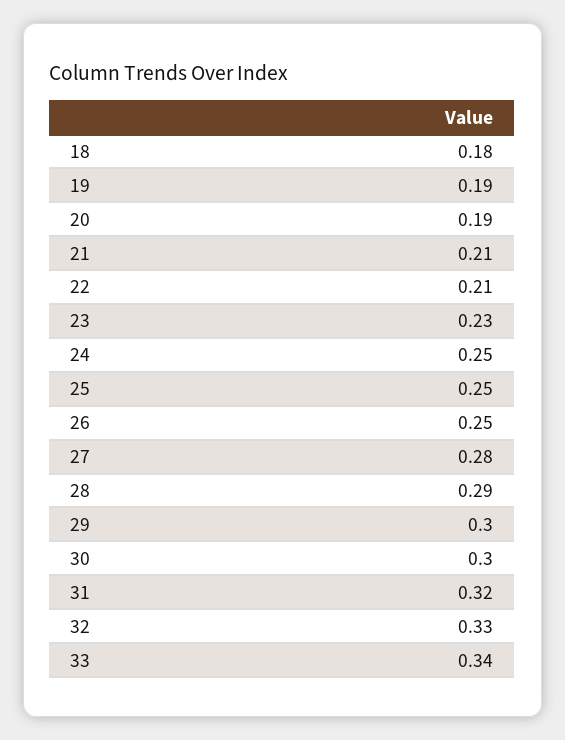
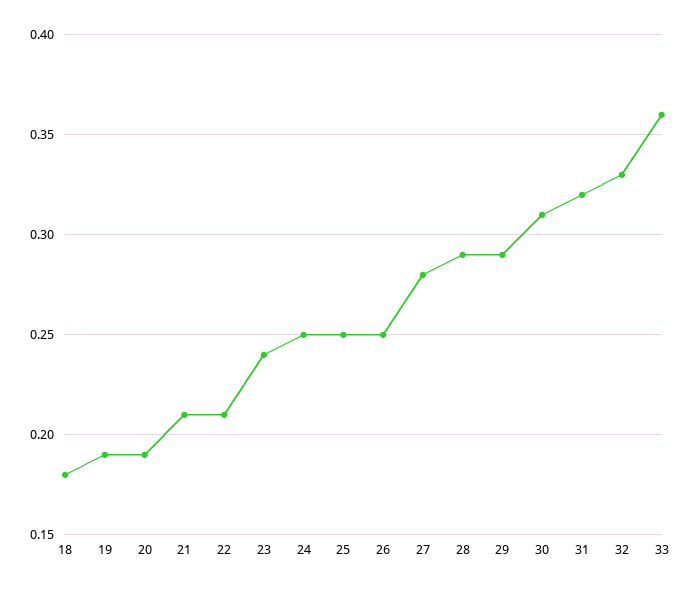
23: 0.23 -> 0.24
29: 0.3 -> 0.29
30: 0.3 -> 0.31
33: 0.34 -> 0.36

